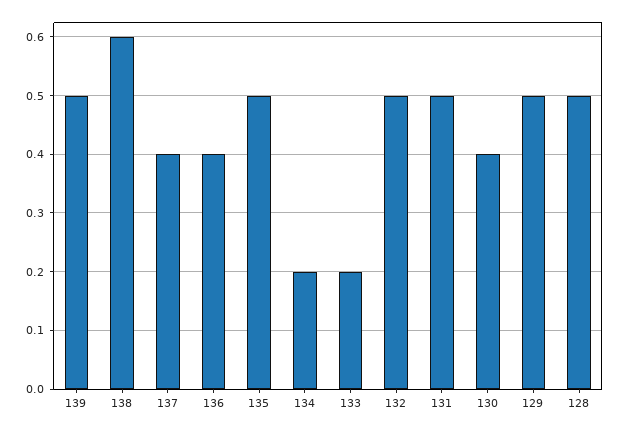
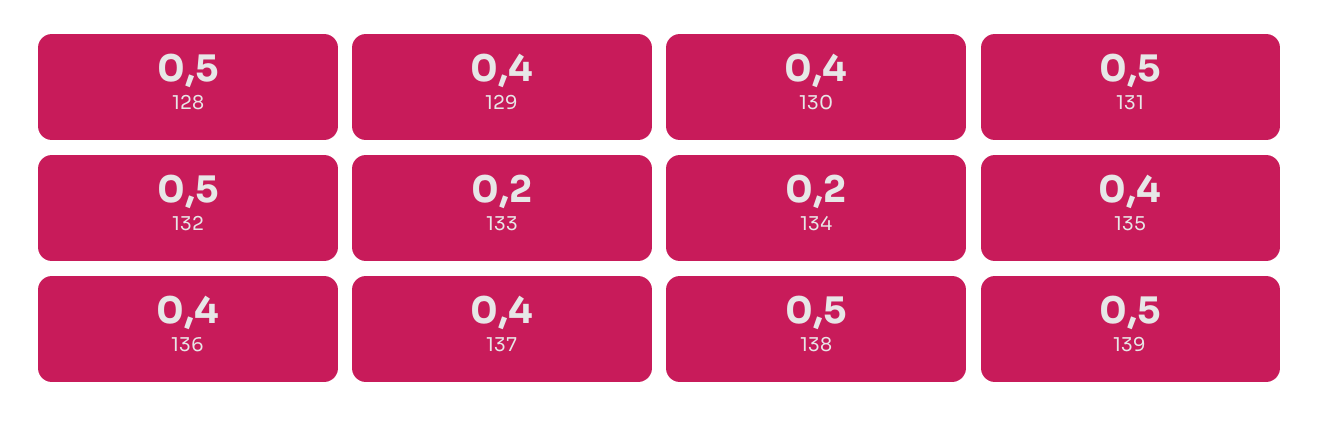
138: 0.6 -> 0.5
135: 0.5 -> 0.4
129: 0.5 -> 0.4

